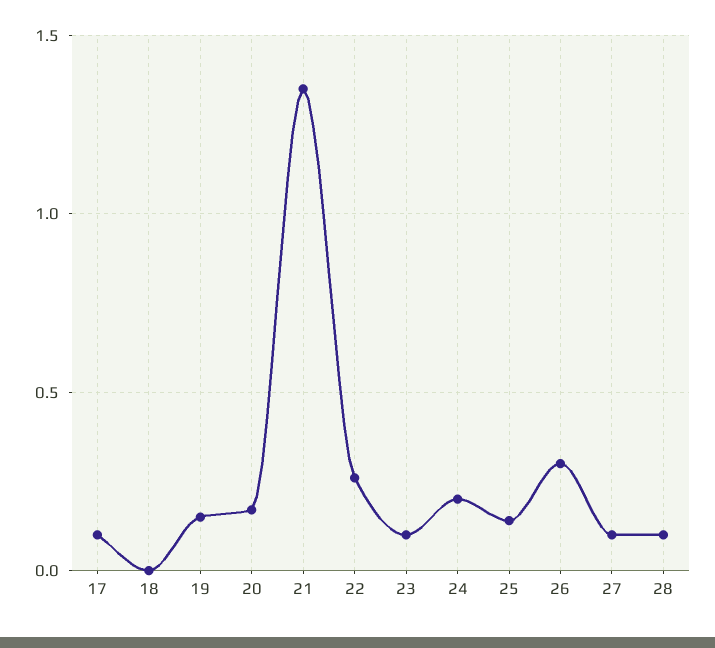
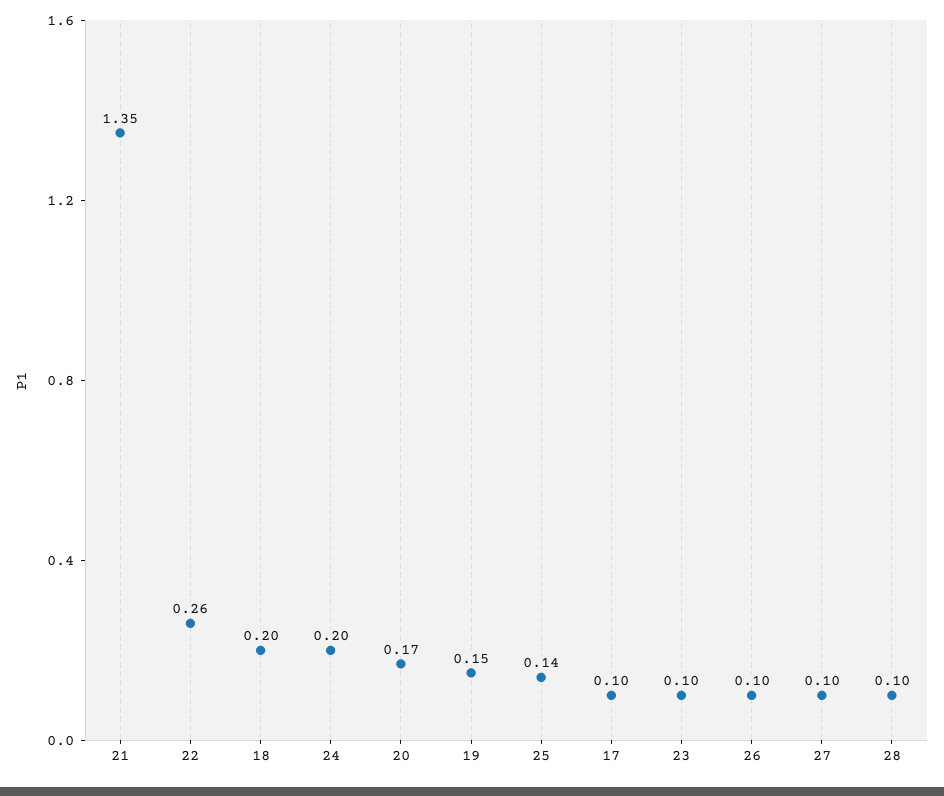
18: 0 -> 0.2
26: 0.3 -> 0.1

